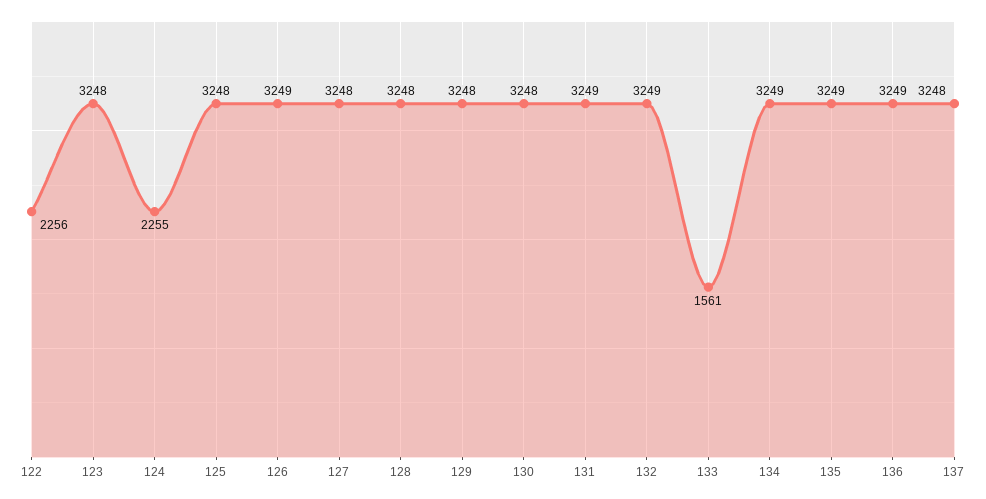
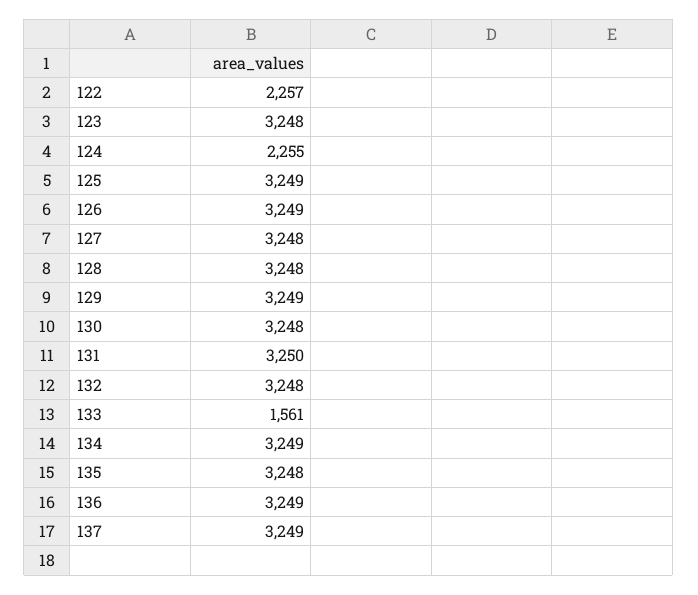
122: 2256 -> 2257
125: 3248 -> 3249
129: 3248 -> 3249
131: 3249 -> 3250
132: 3249 -> 3248
135: 3249 -> 3248
137: 3248 -> 3249

